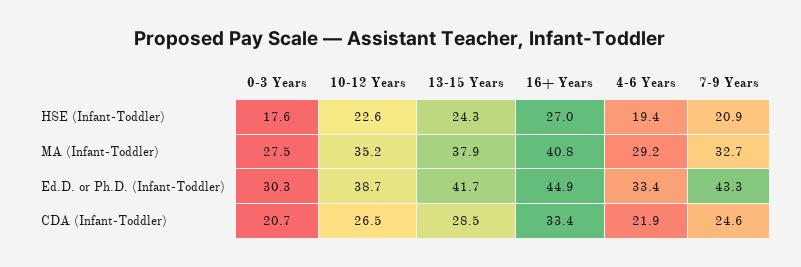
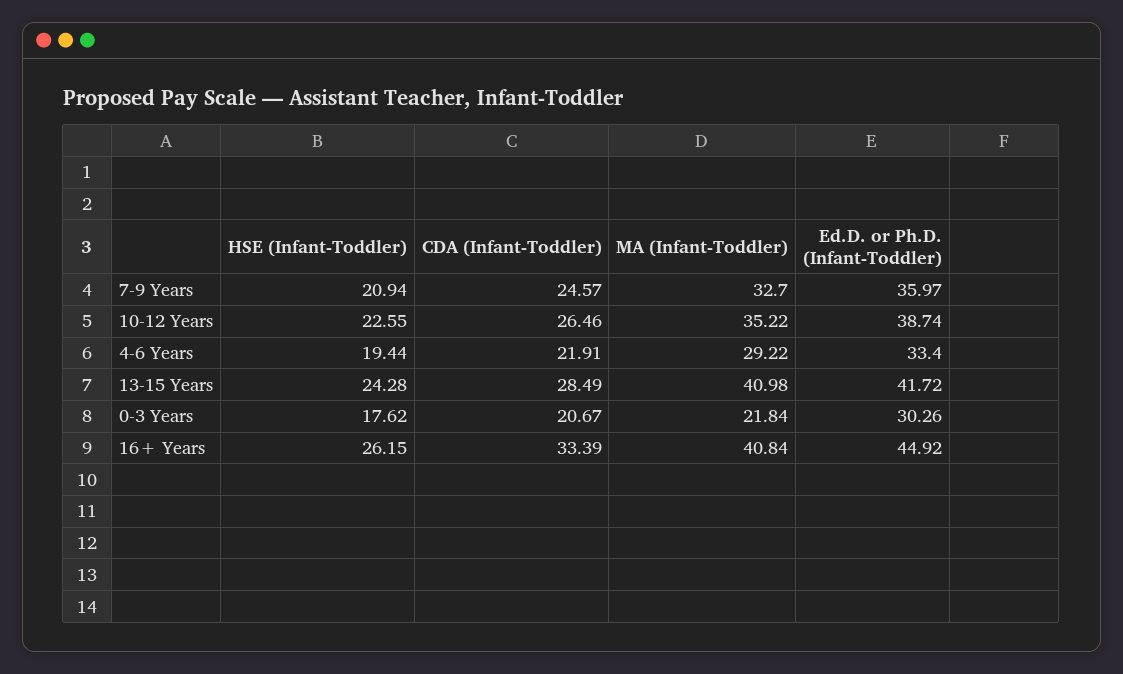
16+ Years, HSE (Infant-Toddler): 27 -> 26.15
0-3 Years, MA (Infant-Toddler): 27.5 -> 21.84
13-15 Years, MA (Infant-Toddler): 37.9 -> 40.98
7-9 Years, Ed.D. or Ph.D. (Infant-Toddler): 43.3 -> 35.97

